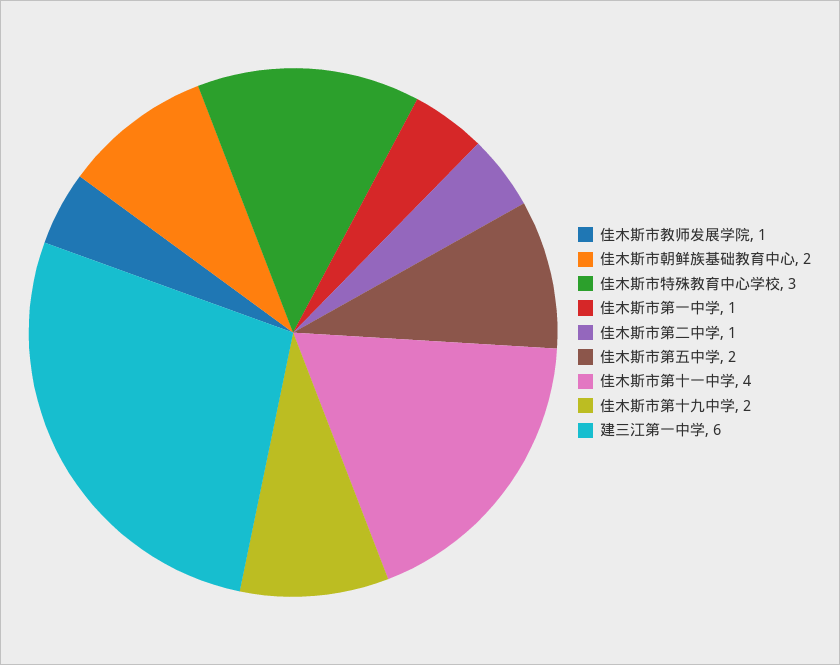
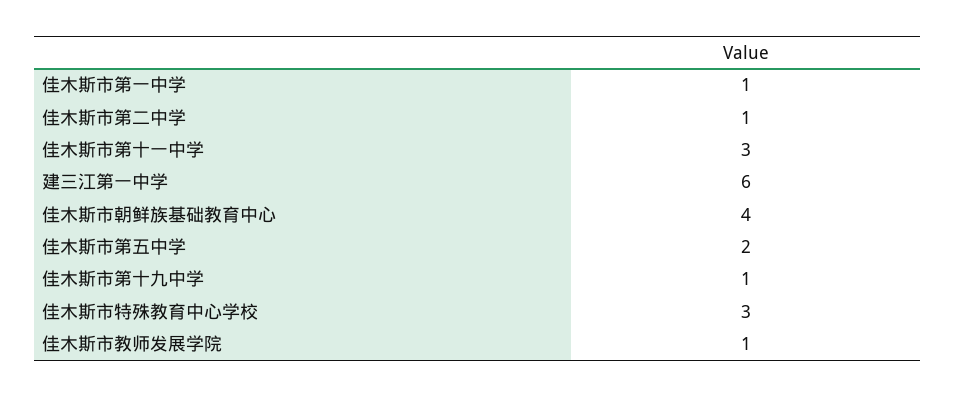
佳木斯市朝鲜族基础教育中心: 2 -> 4
佳木斯市第十一中学: 4 -> 3
佳木斯市第十九中学: 2 -> 1

